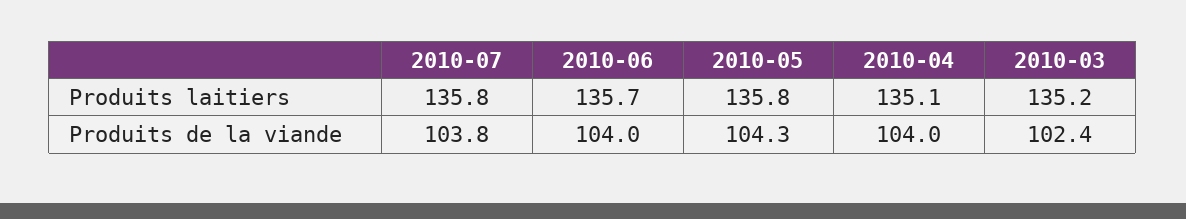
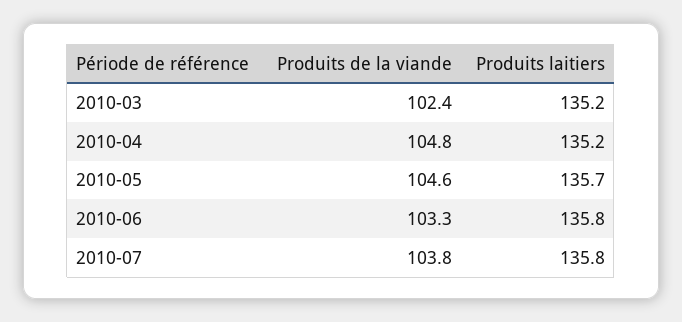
2010-06, Produits laitiers: 135.7 -> 135.8
2010-05, Produits laitiers: 135.8 -> 135.7
2010-04, Produits laitiers: 135.1 -> 135.2
2010-06, Produits de la viande: 104 -> 103.3
2010-05, Produits de la viande: 104.3 -> 104.6
2010-04, Produits de la viande: 104 -> 104.8

